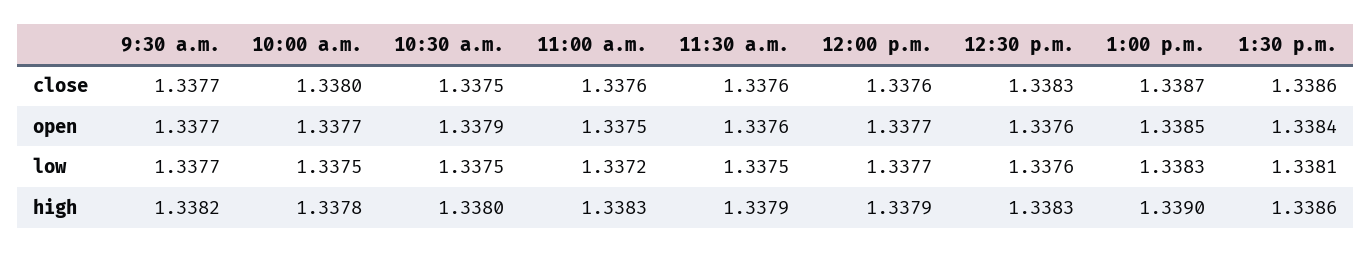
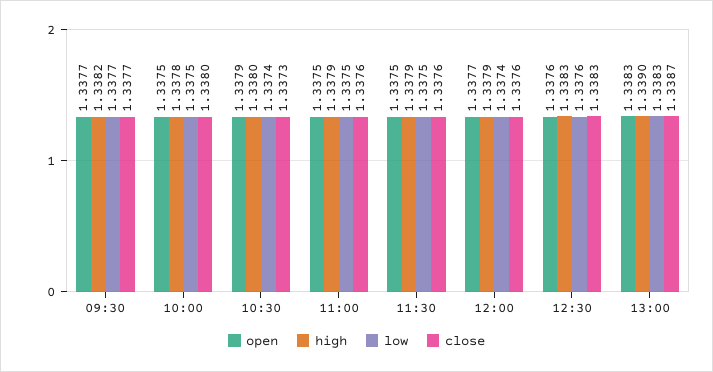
close, 10:30 a.m.: 1.3375 -> 1.3373
close, 1:30 p.m.: 1.3386 -> none
open, 10:00 a.m.: 1.3377 -> 1.3375
open, 11:30 a.m.: 1.3376 -> 1.3375
open, 1:00 p.m.: 1.3385 -> 1.3383
open, 1:30 p.m.: 1.3384 -> none
low, 10:30 a.m.: 1.3375 -> 1.3374
low, 11:00 a.m.: 1.3372 -> 1.3375
low, 12:00 p.m.: 1.3377 -> 1.3374
low, 1:30 p.m.: 1.3381 -> none
high, 11:00 a.m.: 1.3383 -> 1.3379
high, 1:30 p.m.: 1.3386 -> none

